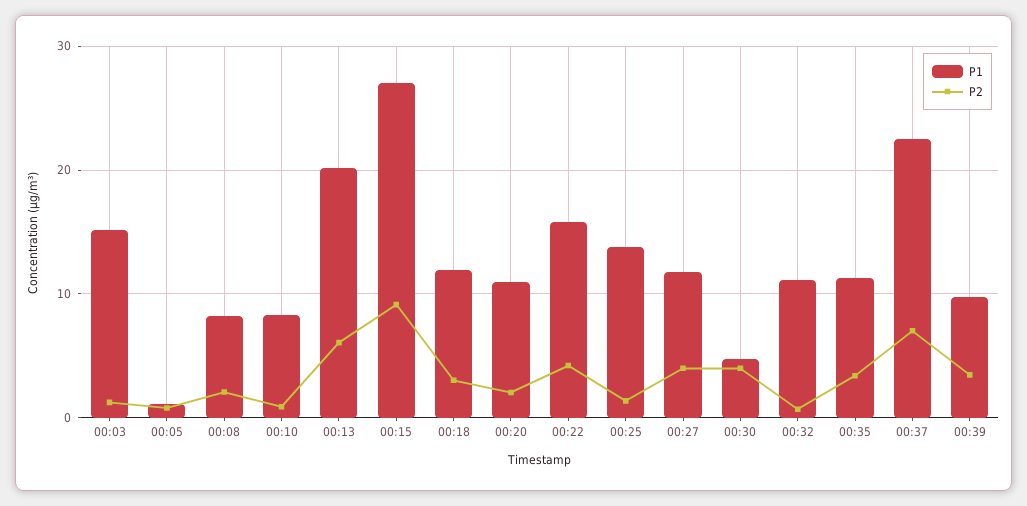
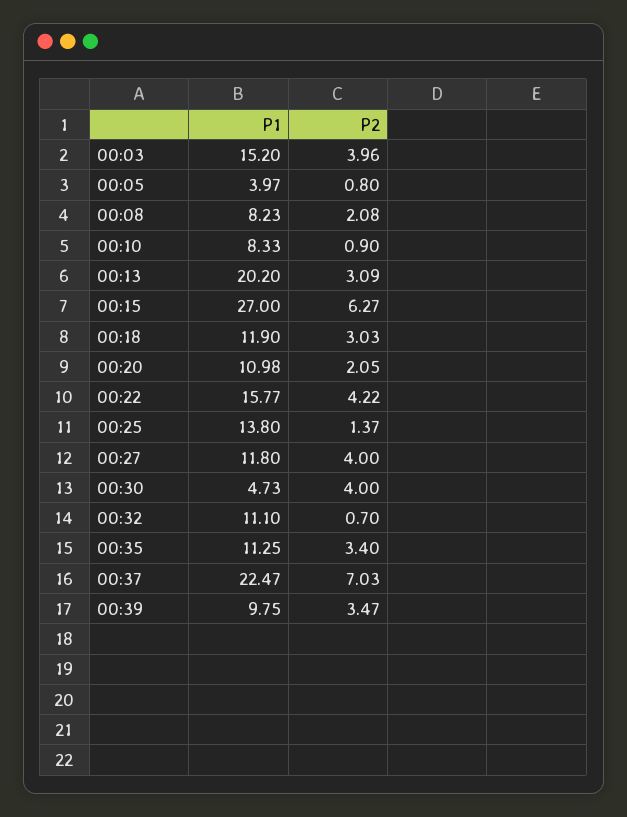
P2, 00:03: 1 -> 3.96
P1, 00:05: 1 -> 3.97
P2, 00:13: 6 -> 3.09
P2, 00:15: 9 -> 6.27

